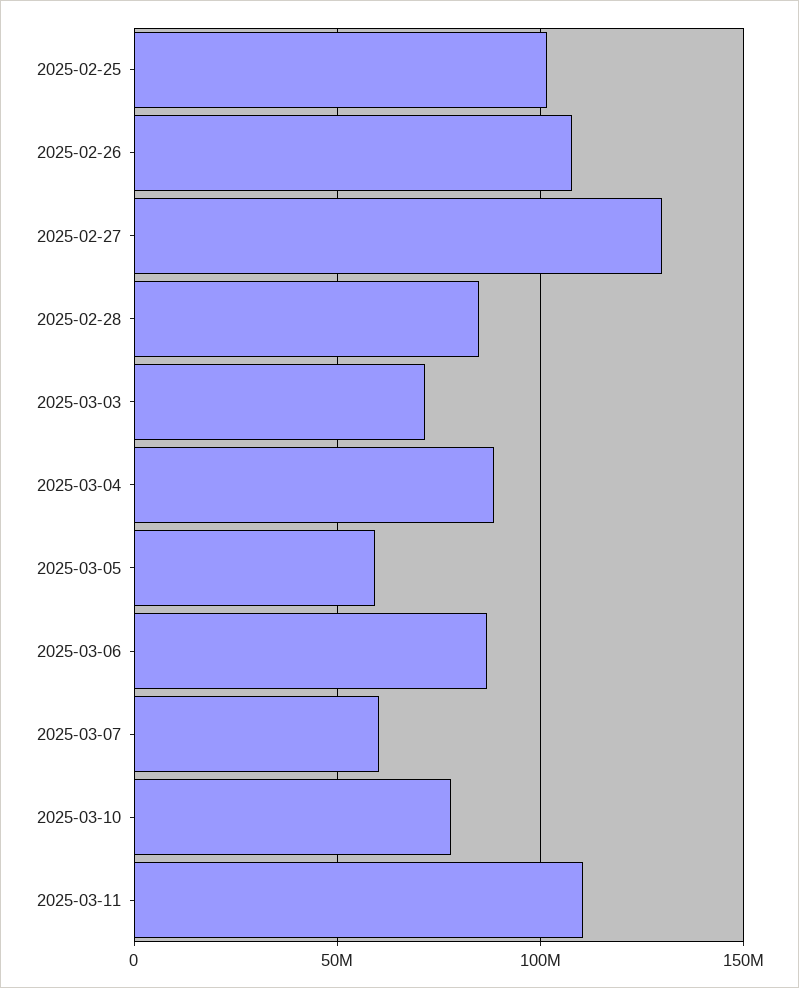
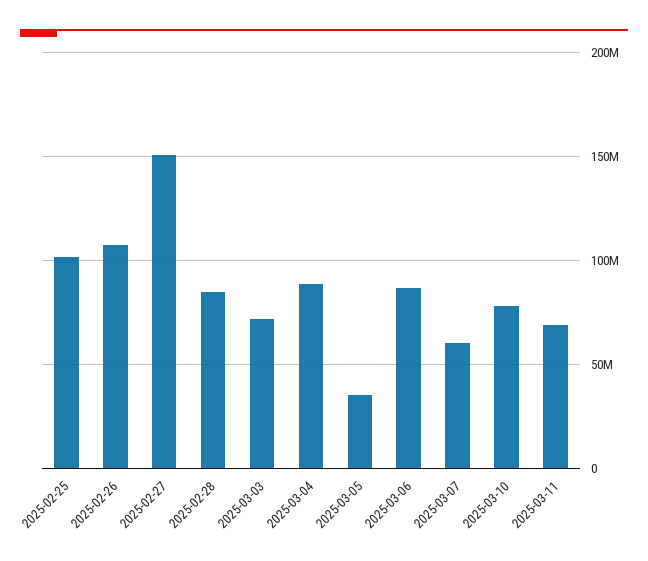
2025-02-27: 130000000 -> 150000000
2025-03-05: 60000000 -> 35000000
2025-03-11: 110000000 -> 70000000

